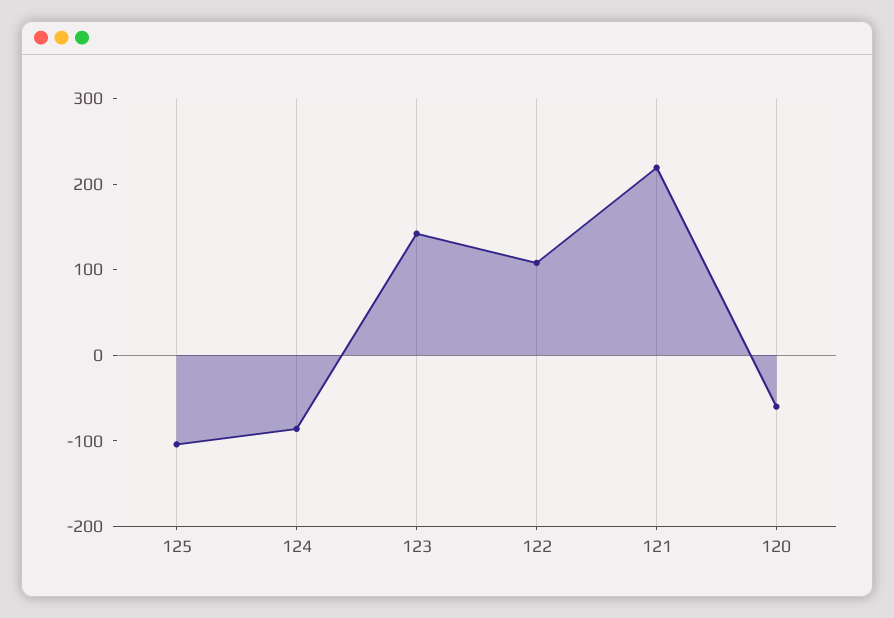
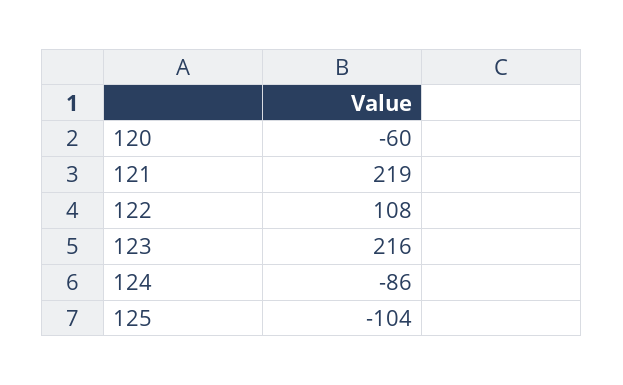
123: 140 -> 216

